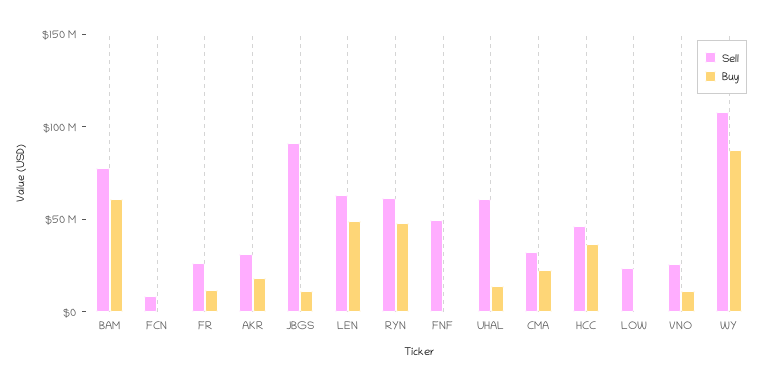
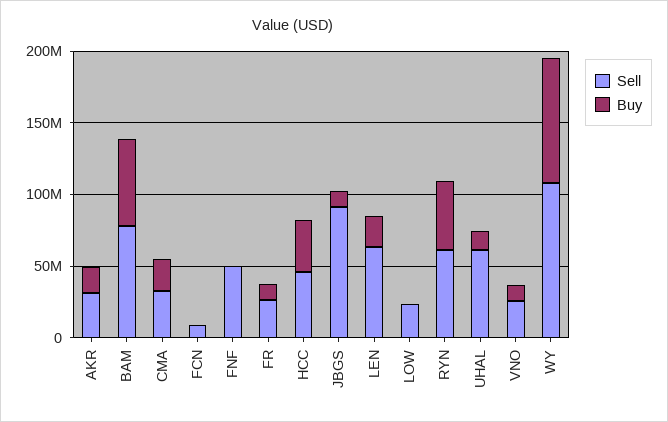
Buy, LEN: 50000000 -> 20000000

